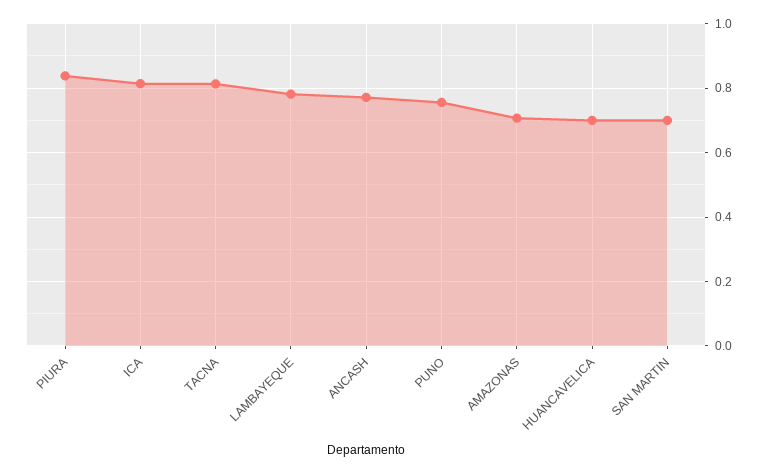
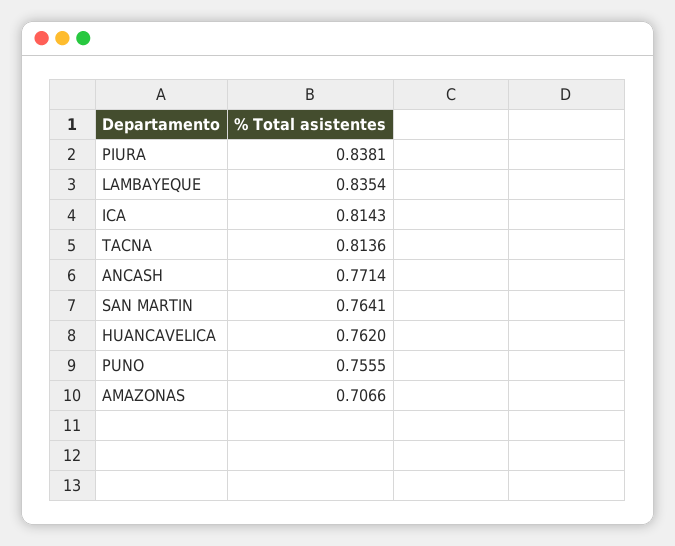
LAMBAYEQUE: 0.78 -> 0.8354
HUANCAVELICA: 0.7 -> 0.762
SAN MARTIN: 0.7 -> 0.7641

